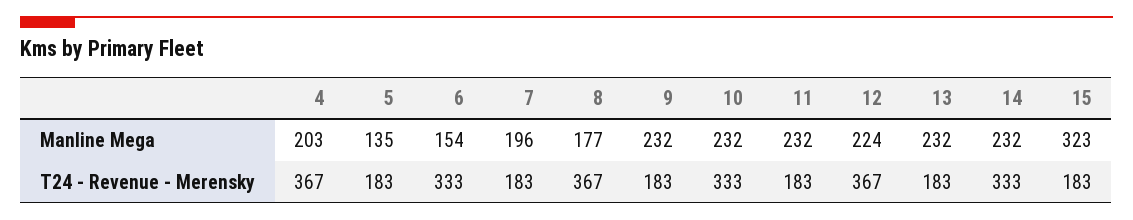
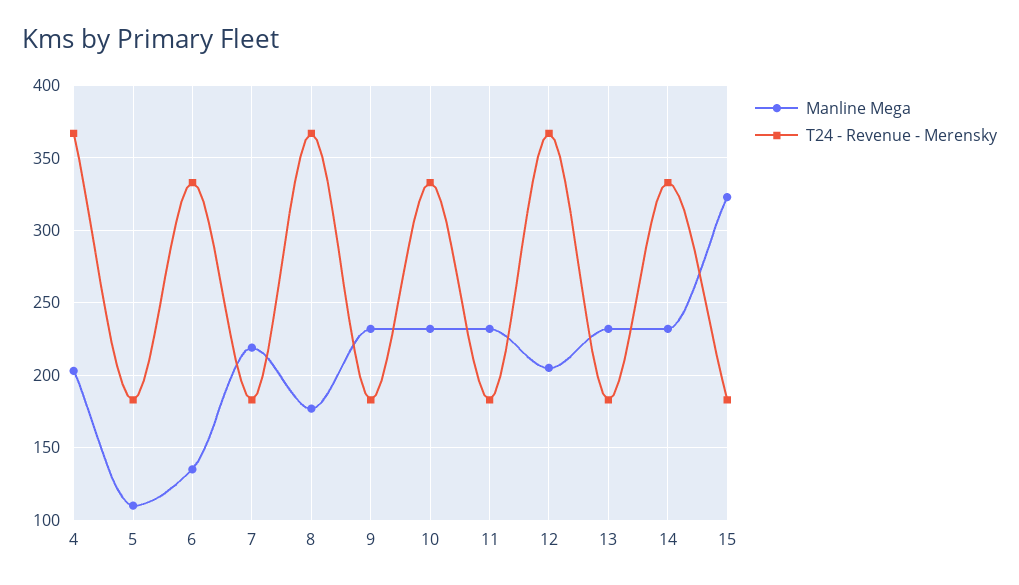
Manline Mega, 5: 135 -> 110
Manline Mega, 6: 154 -> 135
Manline Mega, 7: 196 -> 220
Manline Mega, 12: 224 -> 205

